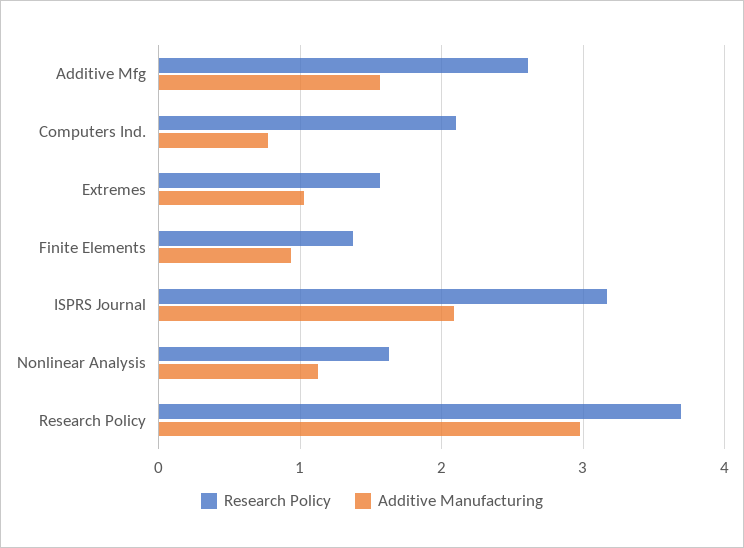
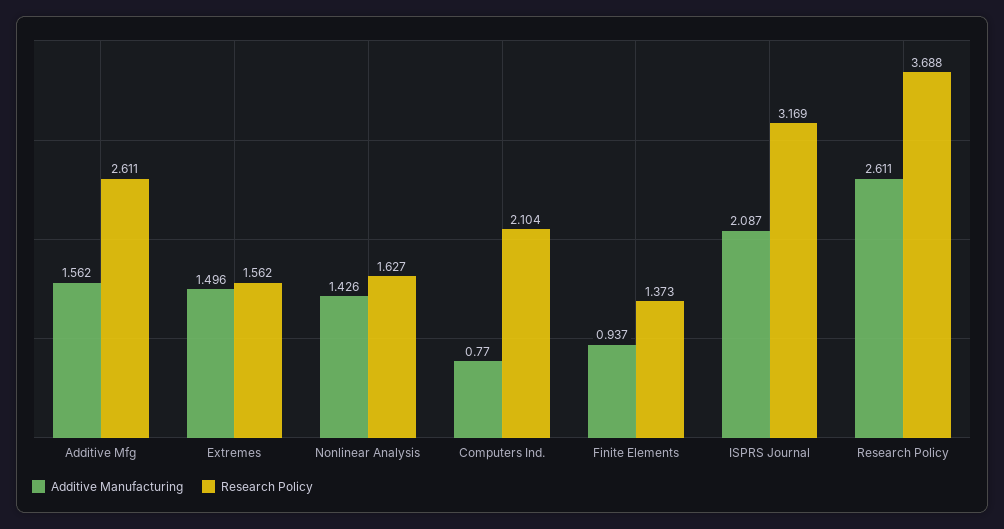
Additive Manufacturing, Extremes: 1 -> 1.496
Additive Manufacturing, Nonlinear Analysis: 1.1 -> 1.426
Additive Manufacturing, Research Policy: 3 -> 2.611

